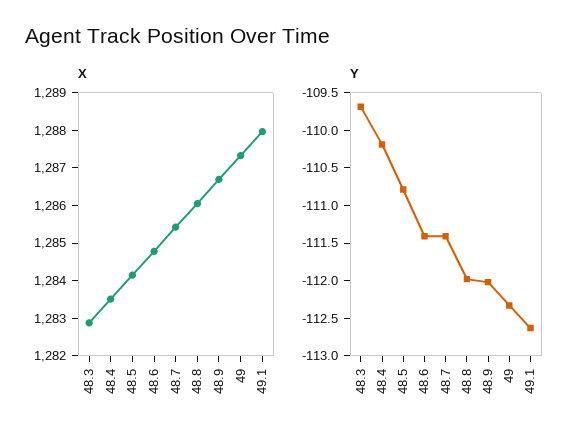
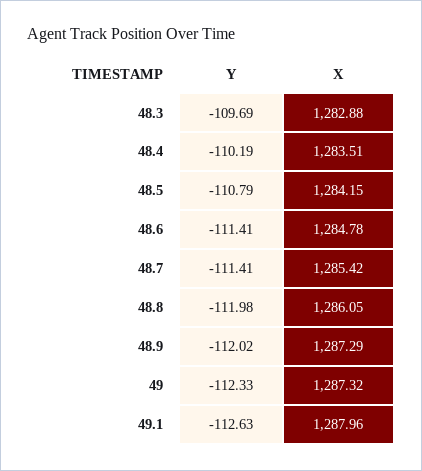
X, 48.9: 1286.75 -> 1287.29

